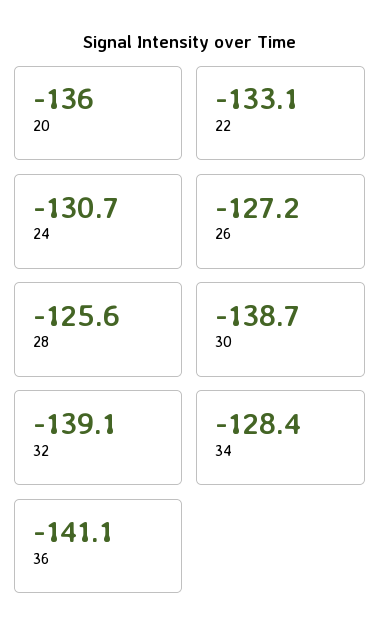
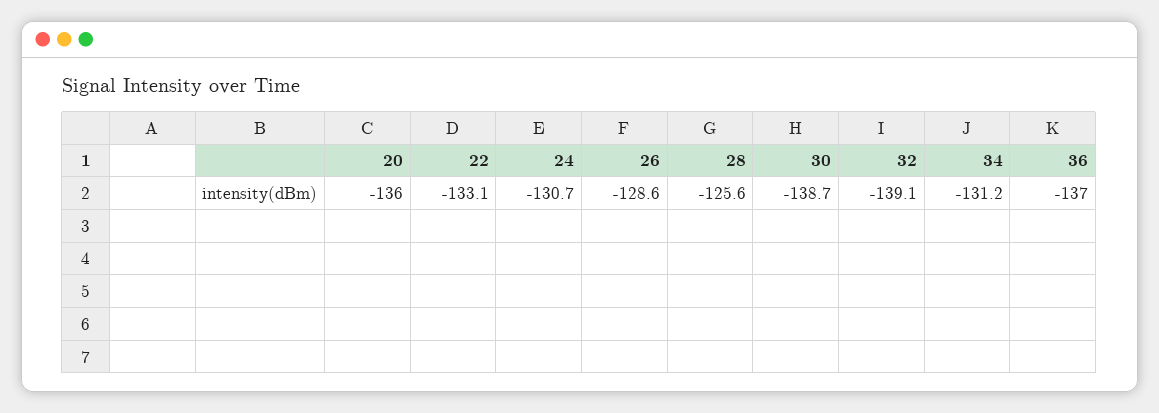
26: -127.2 -> -128.6
34: -128.4 -> -131.2
36: -141.1 -> -137

